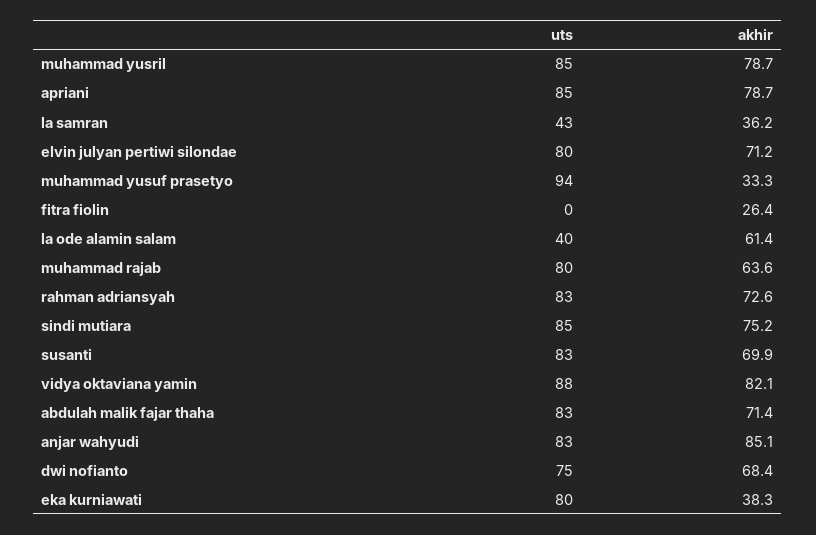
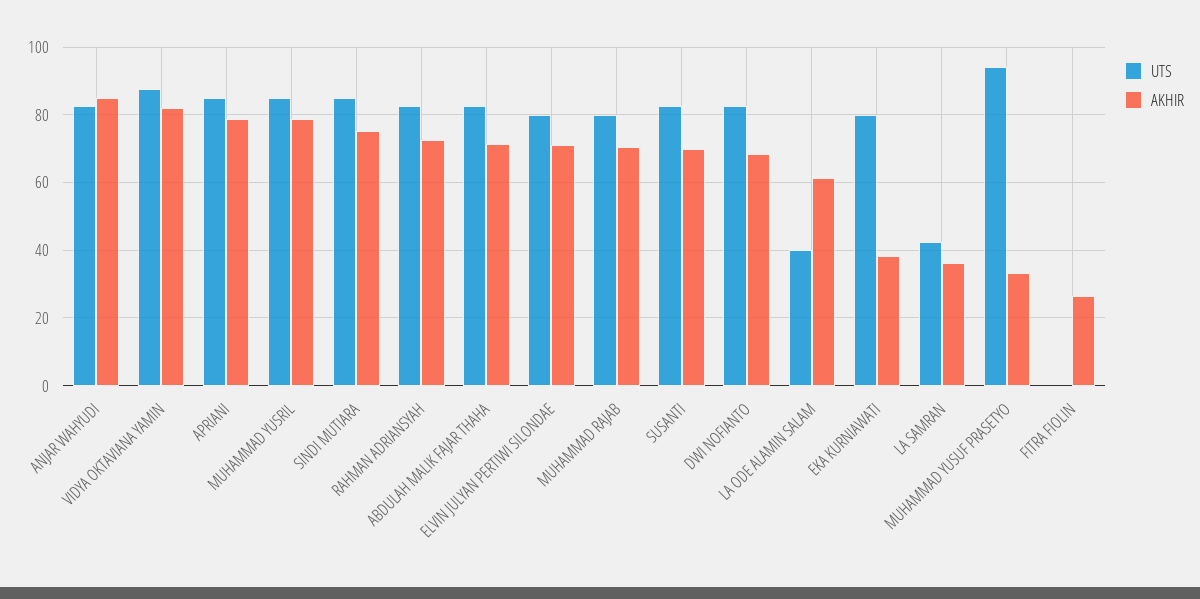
akhir, muhammad rajab: 63.6 -> 70
uts, dwi nofianto: 75 -> 82

